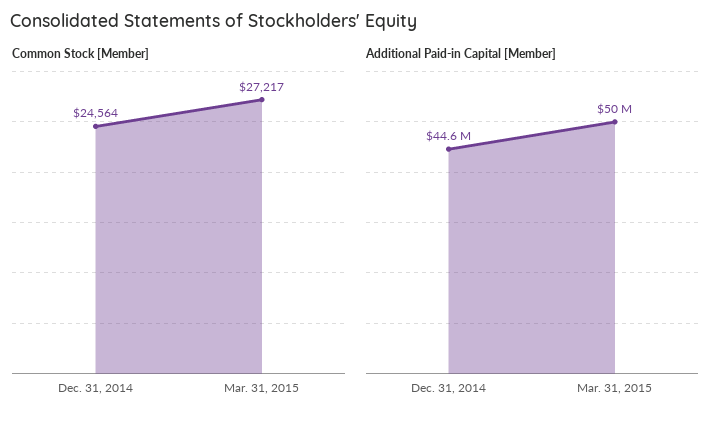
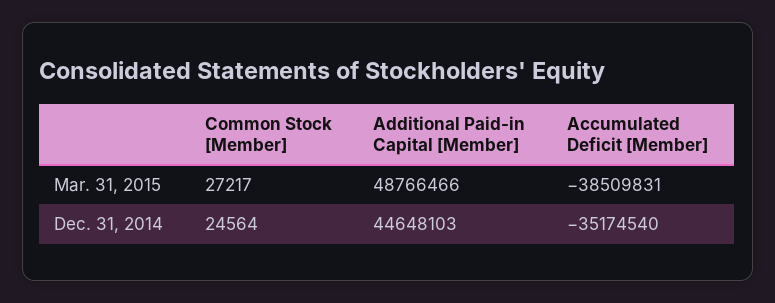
Additional Paid-in Capital [Member], Mar. 31, 2015: 50000000 -> 48766466
Accumulated Deficit [Member], Mar. 31, 2015: none -> -38509831
Accumulated Deficit [Member], Dec. 31, 2014: none -> -35174540

